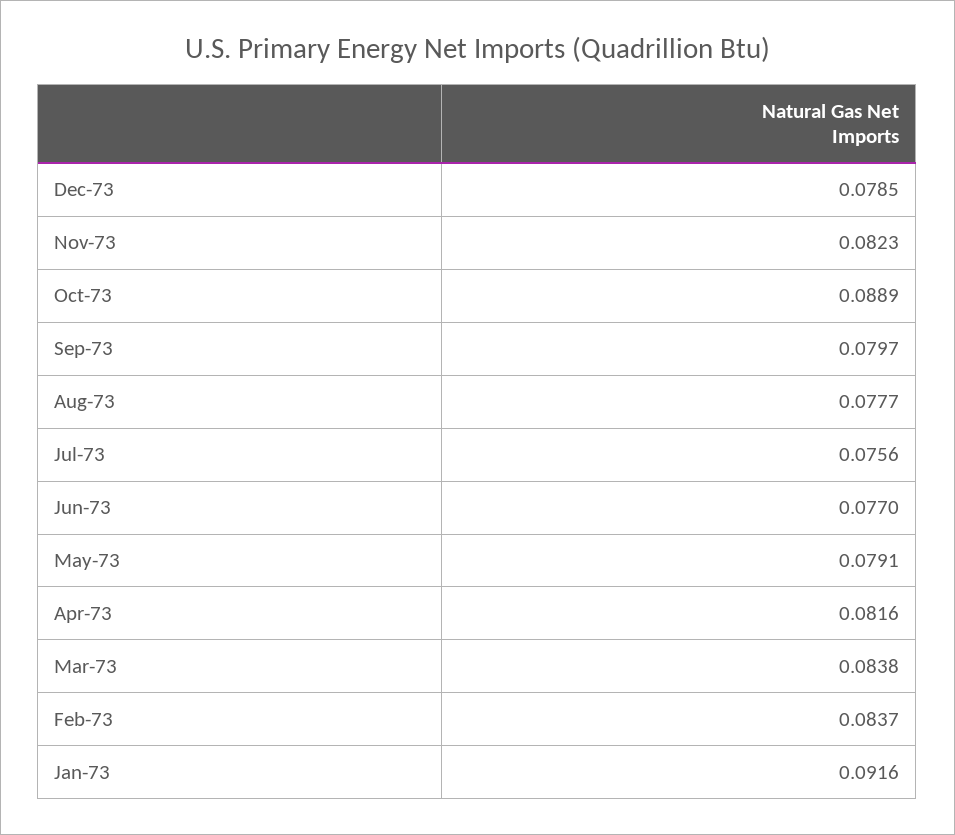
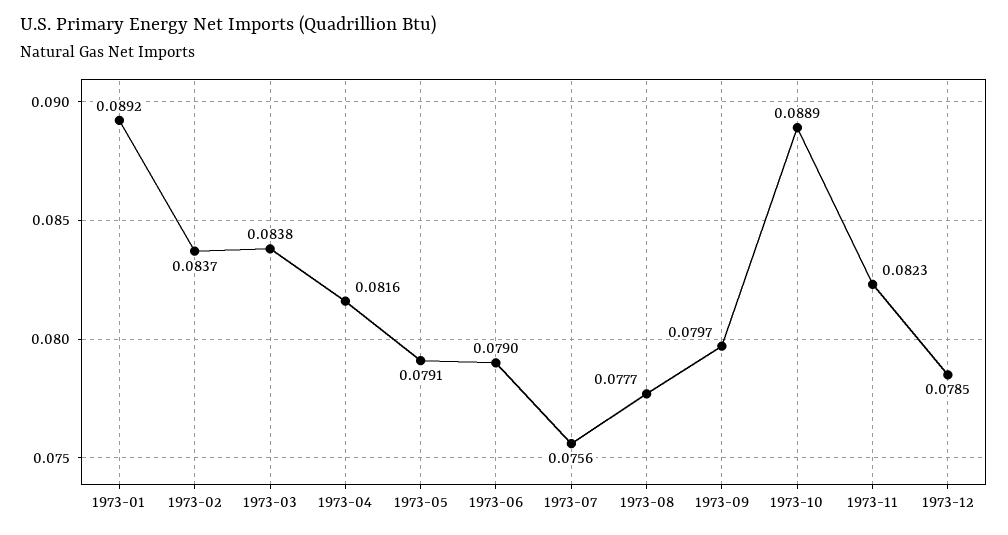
Jun-73: 0.077 -> 0.079
Jan-73: 0.0916 -> 0.0892

